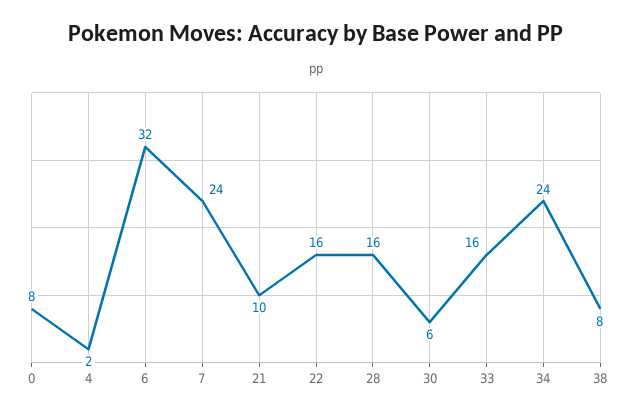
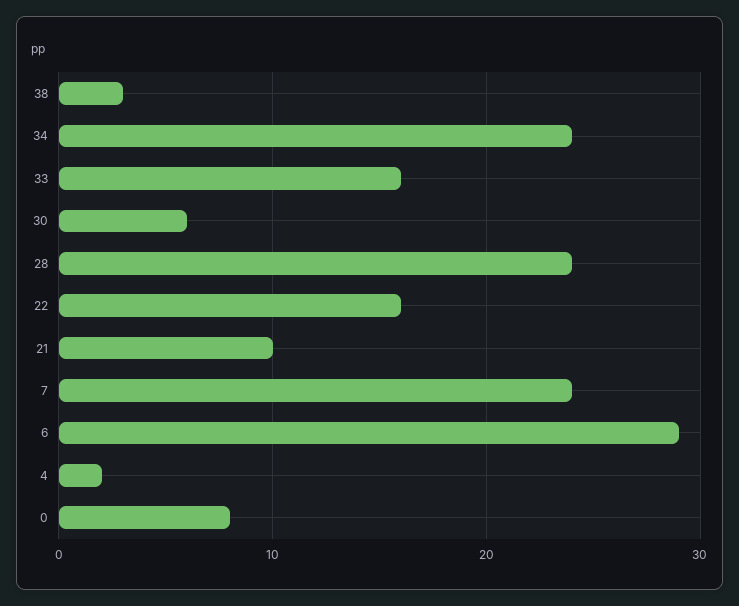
6: 32 -> 29
28: 16 -> 24
38: 8 -> 3

